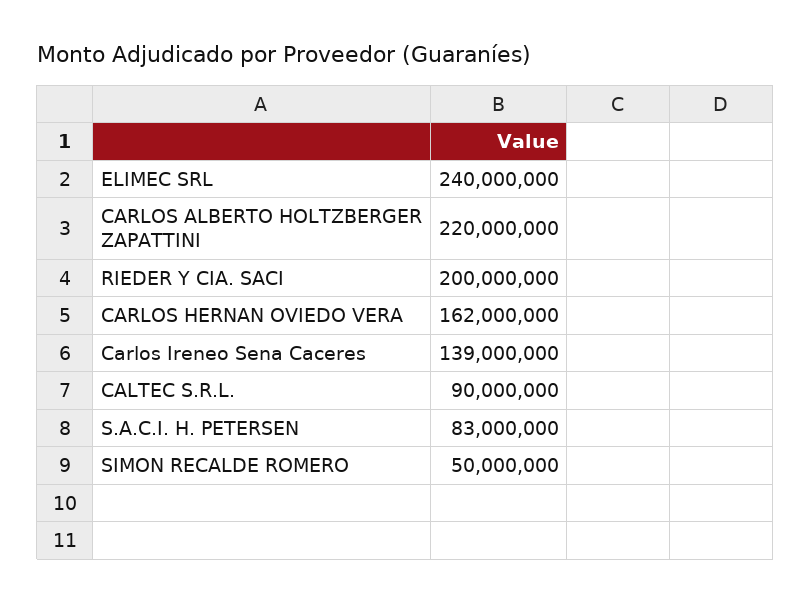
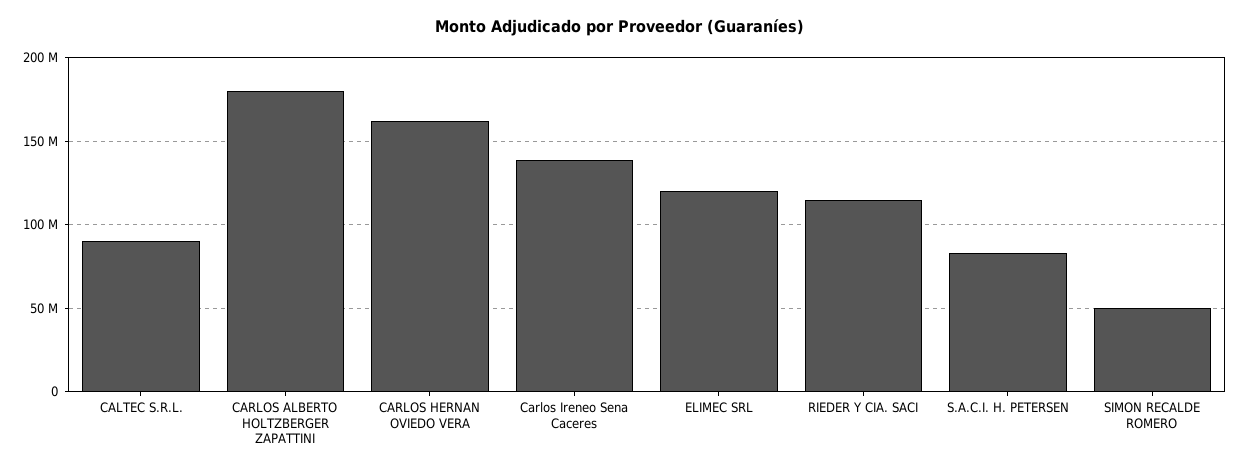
ELIMEC SRL: 240000000 -> 120000000
CARLOS ALBERTO HOLTZBERGER ZAPATTINI: 220000000 -> 180000000
RIEDER Y CIA. SACI: 200000000 -> 115000000

